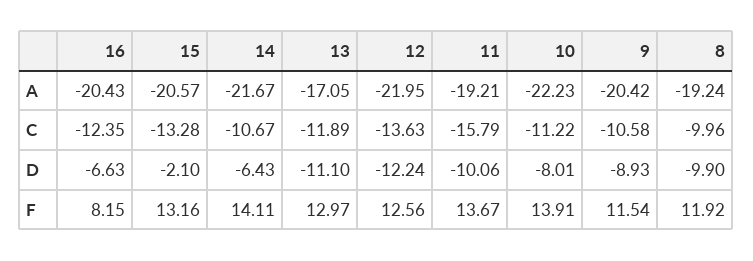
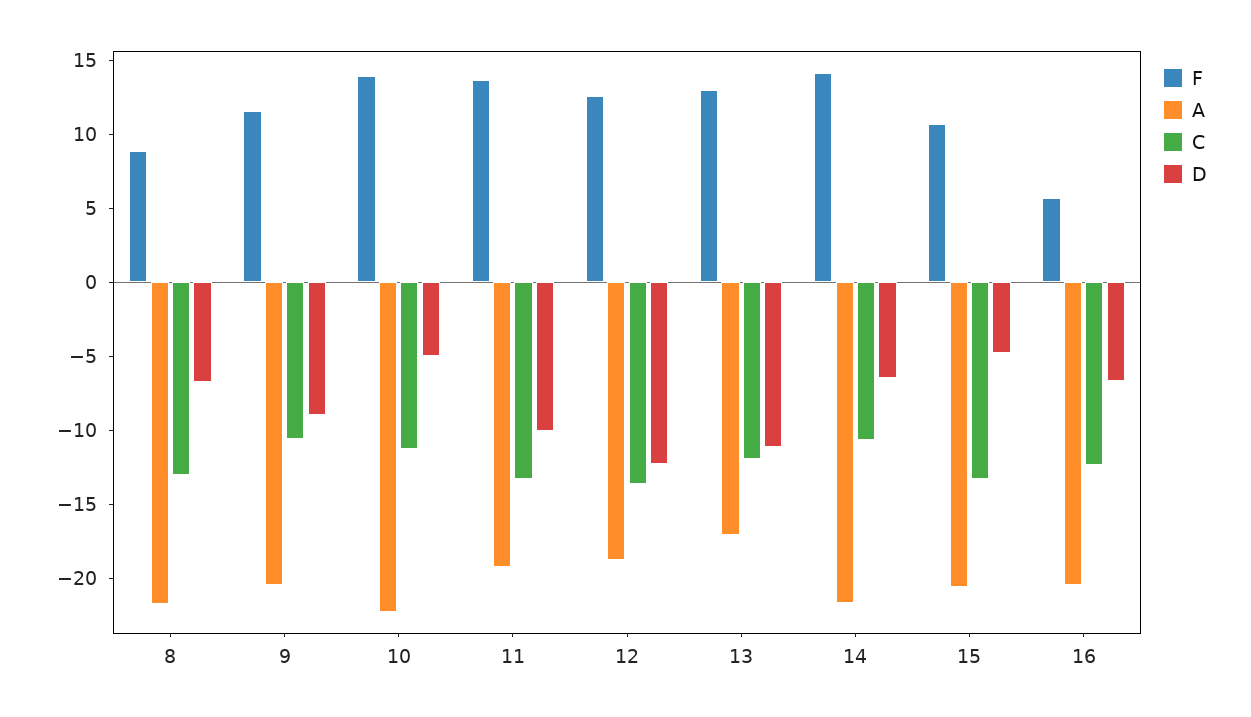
A, 12: -21.95 -> -19
A, 8: -19.24 -> -22
C, 11: -15.79 -> -13
C, 8: -9.96 -> -13
D, 15: -2.1 -> -5
D, 10: -8.01 -> -5
D, 8: -9.9 -> -7
F, 16: 8.15 -> 6
F, 15: 13.16 -> 11
F, 8: 11.92 -> 9

